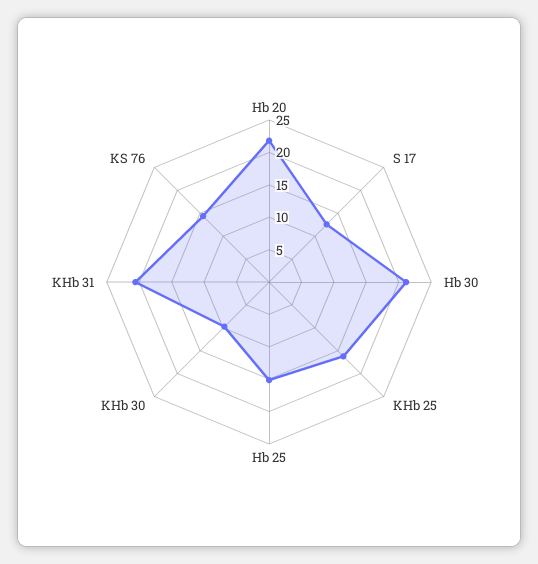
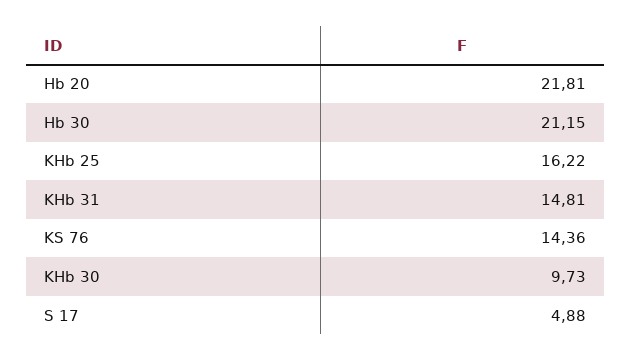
S 17: 12.5 -> 4.88
Hb 25: 15 -> none
KHb 31: 20 -> 14.81

